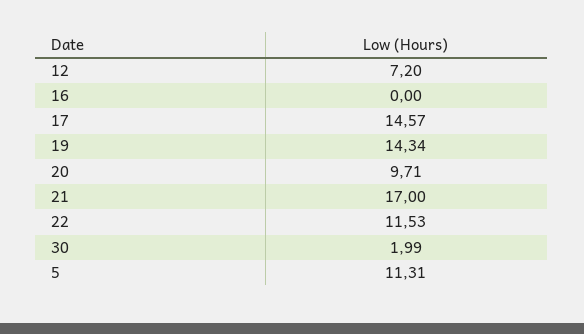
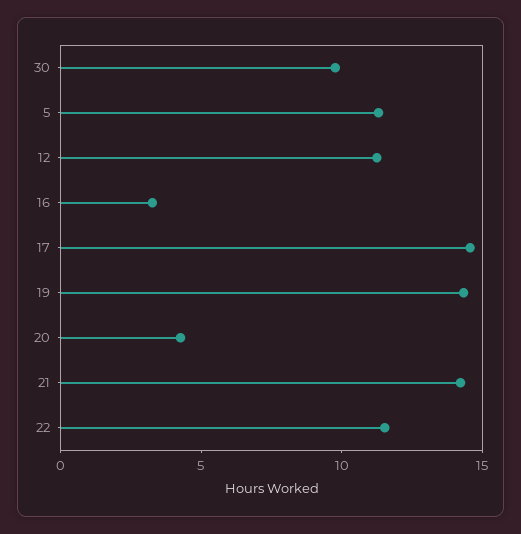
12: 7.2 -> 11
16: 0 -> 3
20: 9.71 -> 4
21: 17 -> 14
30: 1.99 -> 10

